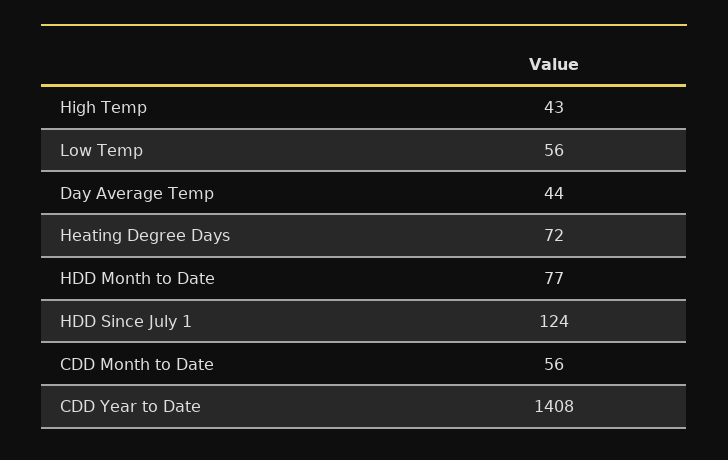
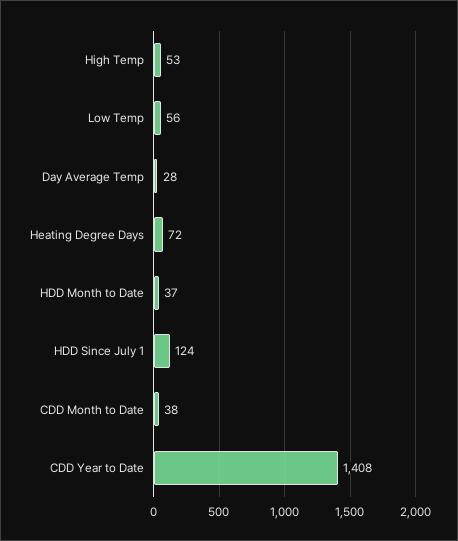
High Temp: 43 -> 53
Day Average Temp: 44 -> 28
HDD Month to Date: 77 -> 37
CDD Month to Date: 56 -> 38

